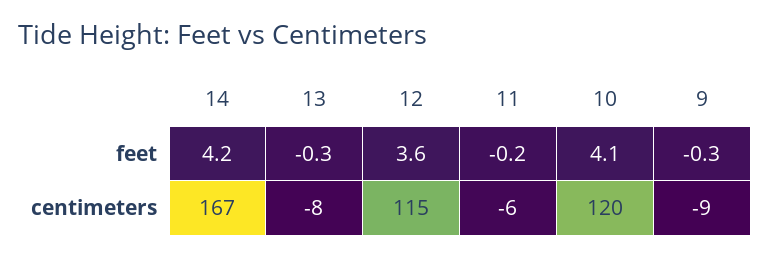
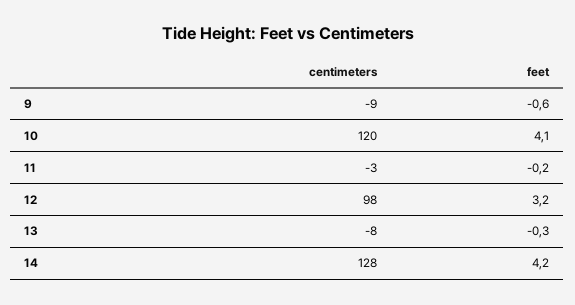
12, feet: 3.6 -> 3.2
9, feet: -0.3 -> -0.6
14, centimeters: 167 -> 128
12, centimeters: 115 -> 98
11, centimeters: -6 -> -3

